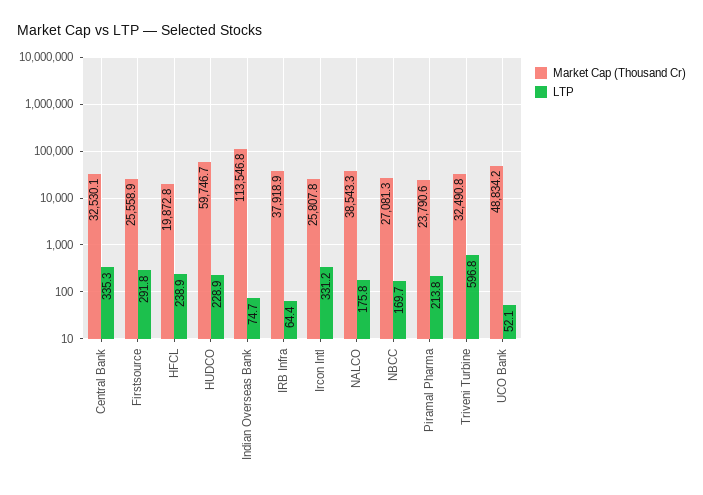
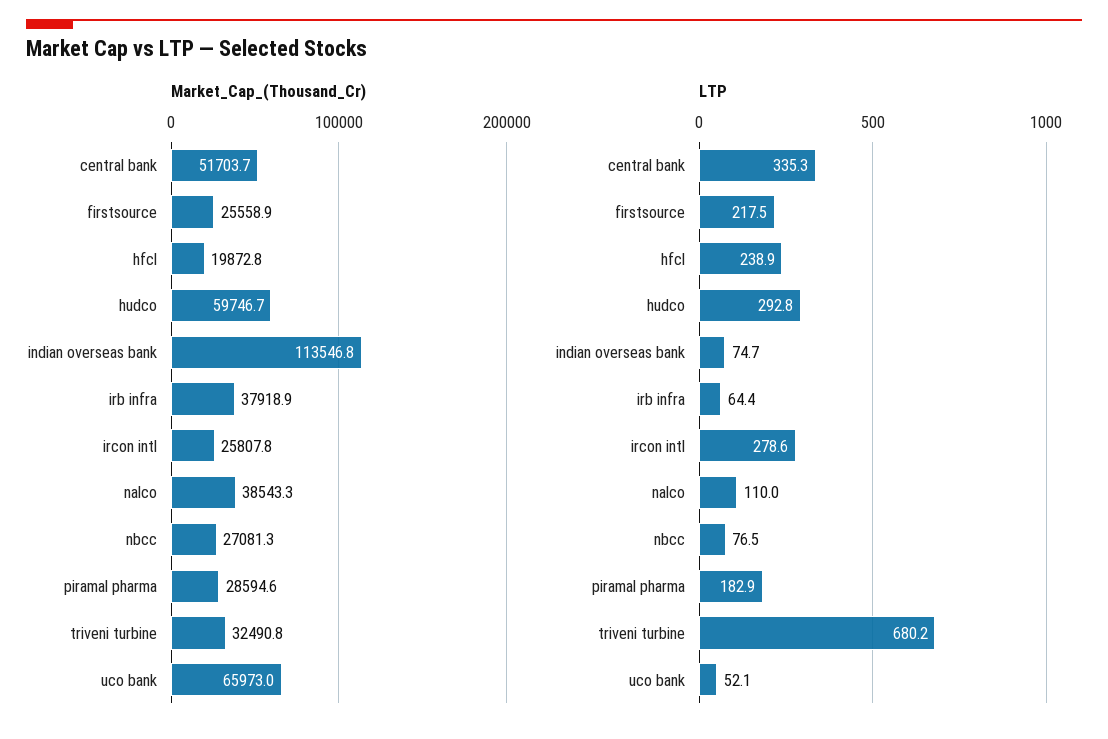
Market Cap (Thousand Cr), Central Bank: 32530.1 -> 51703.7
LTP, Firstsource: 291.8 -> 217.5
LTP, HUDCO: 228.9 -> 292.8
LTP, Ircon Intl: 331.2 -> 278.6
LTP, NALCO: 175.8 -> 110
LTP, NBCC: 169.7 -> 76.5
Market Cap (Thousand Cr), Piramal Pharma: 23790.6 -> 28594.6
LTP, Piramal Pharma: 213.8 -> 182.9
LTP, Triveni Turbine: 596.8 -> 680.2
Market Cap (Thousand Cr), UCO Bank: 48834.2 -> 65973

